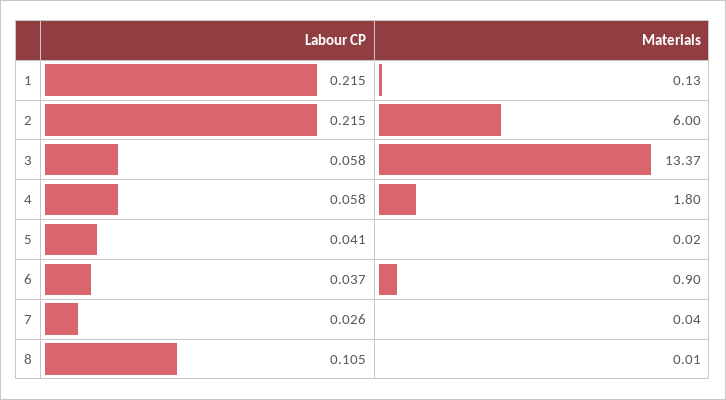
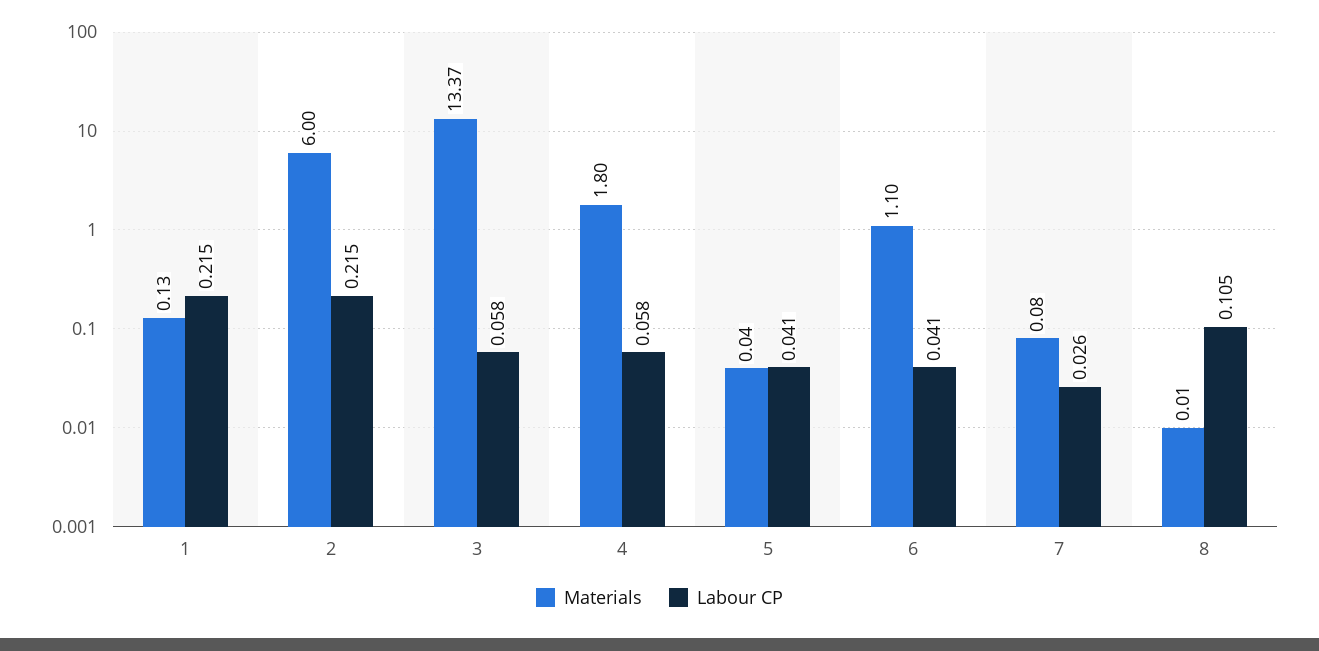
Materials, 5: 0.02 -> 0.04
Labour CP, 6: 0.037 -> 0.041
Materials, 6: 0.9 -> 1.1
Materials, 7: 0.04 -> 0.08

